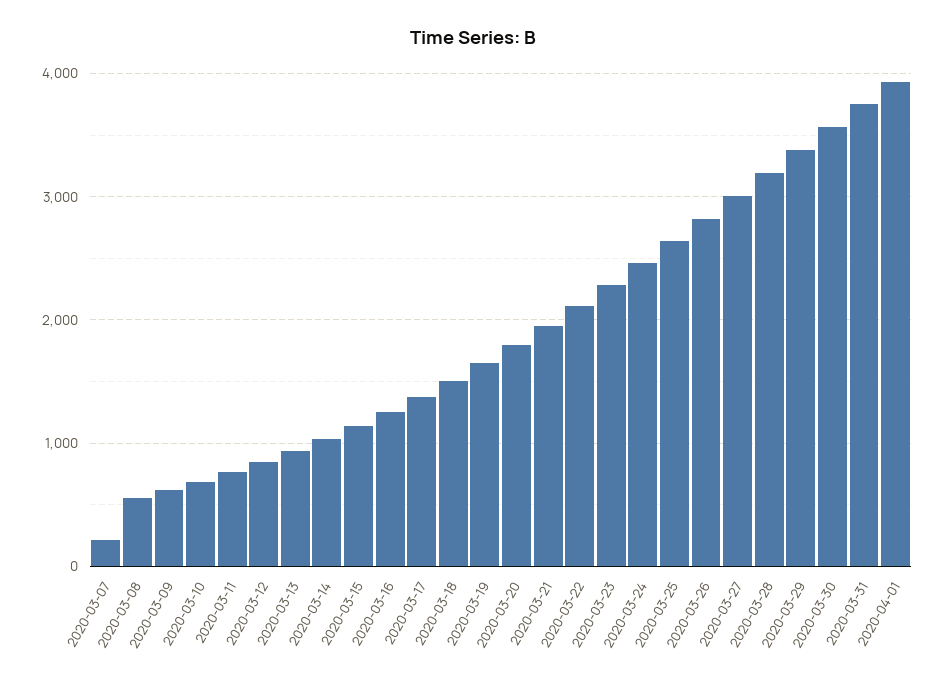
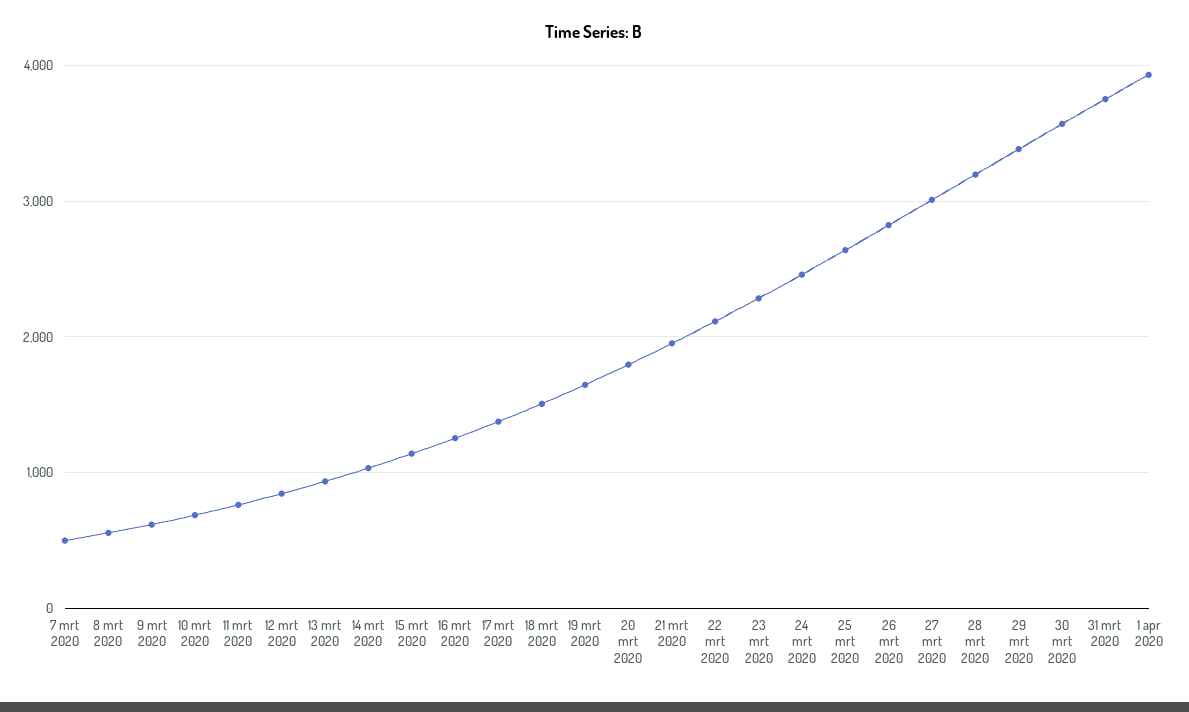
2020-03-07: 200 -> 500

